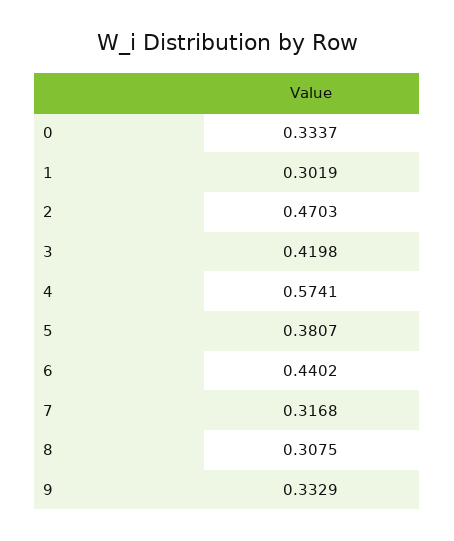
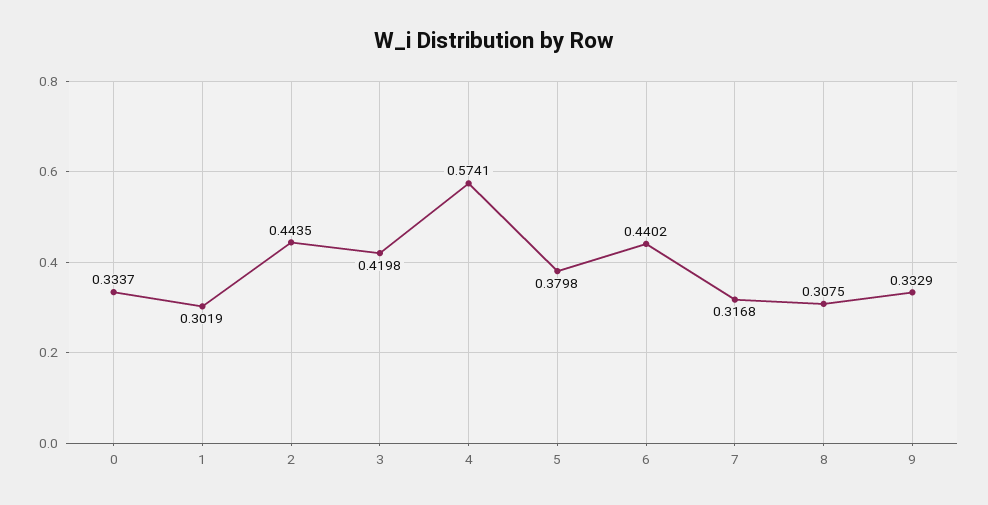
2: 0.4703 -> 0.4435
5: 0.3807 -> 0.3798

